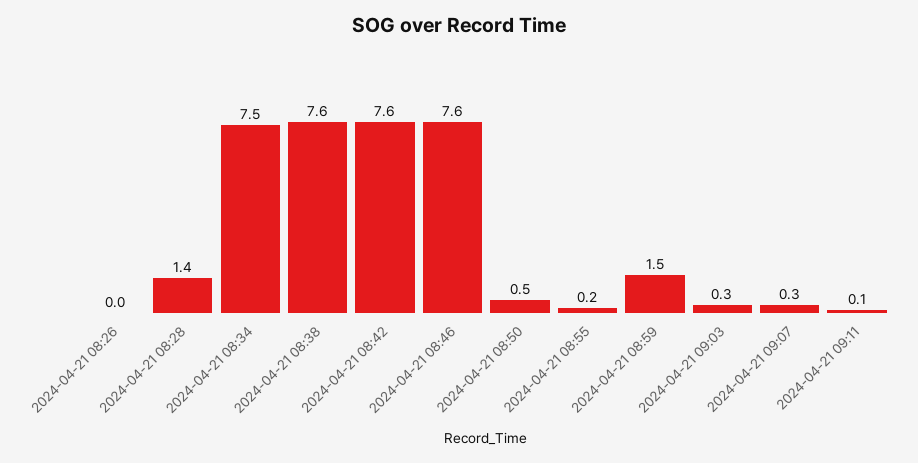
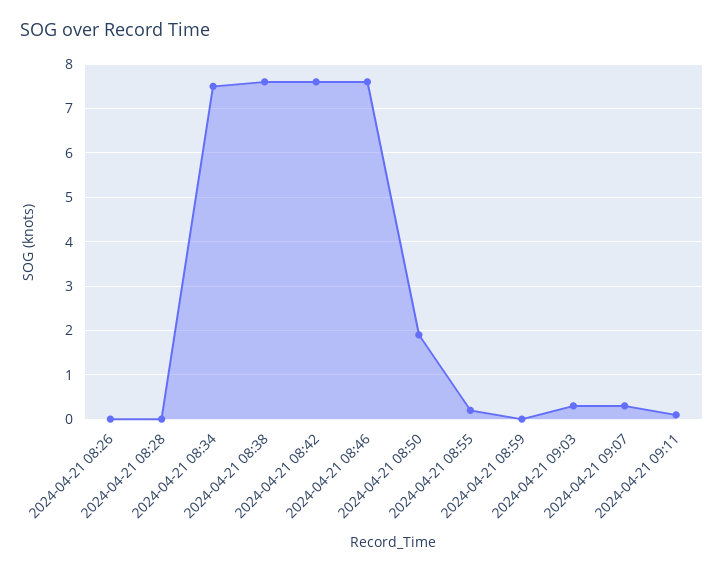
2024-04-21 08:28: 1.4 -> 0
2024-04-21 08:50: 0.5 -> 2
2024-04-21 08:59: 1.5 -> 0

